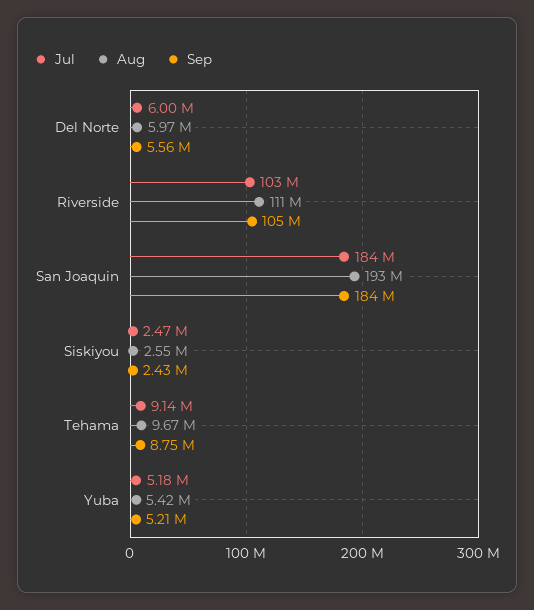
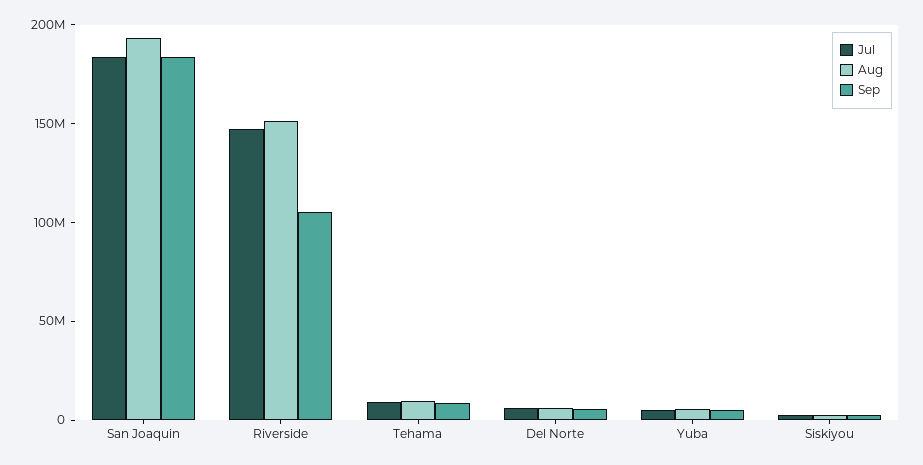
Jul, Riverside: 103000000 -> 150000000
Aug, Riverside: 111000000 -> 150000000

